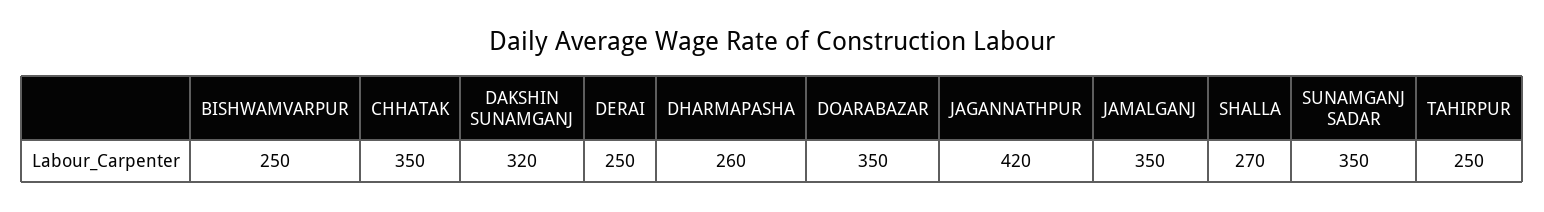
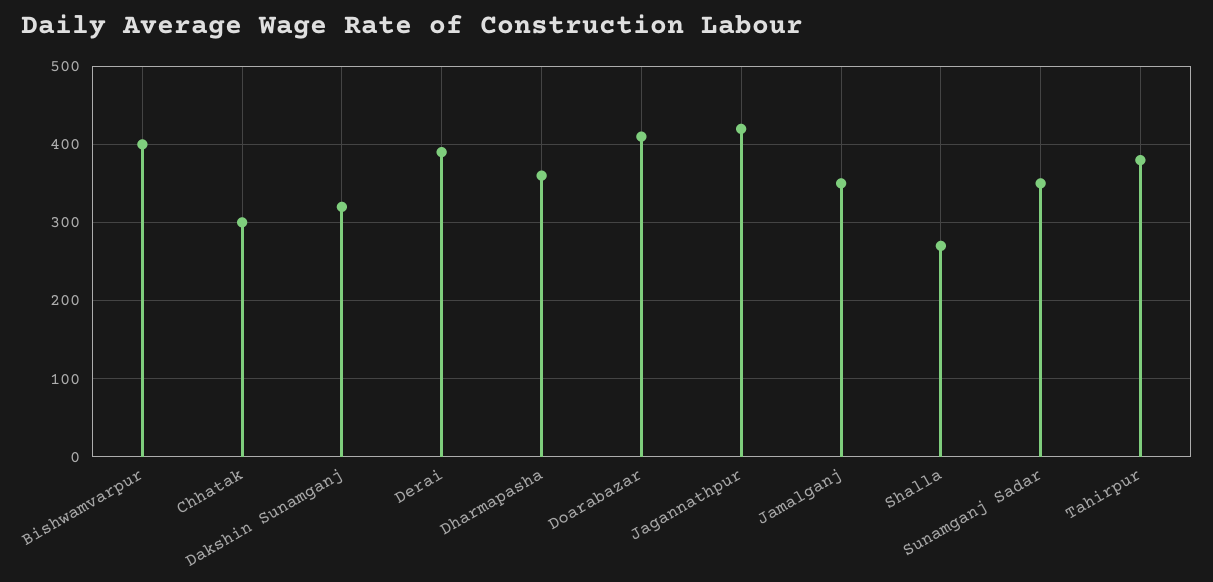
BISHWAMVARPUR: 250 -> 400
CHHATAK: 350 -> 300
DERAI: 250 -> 390
DHARMAPASHA: 260 -> 360
DOARABAZAR: 350 -> 410
TAHIRPUR: 250 -> 380

